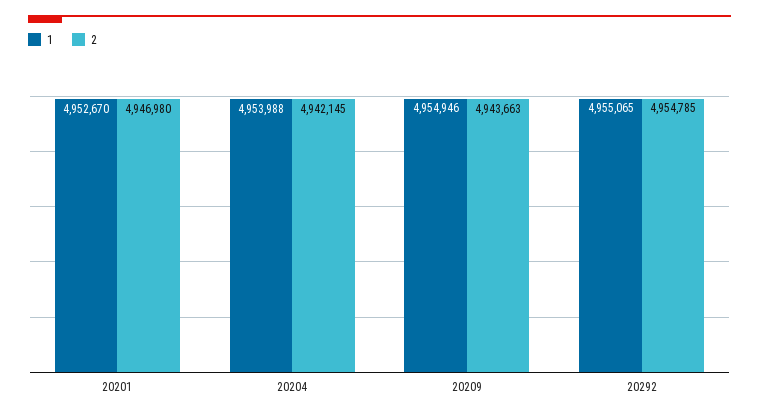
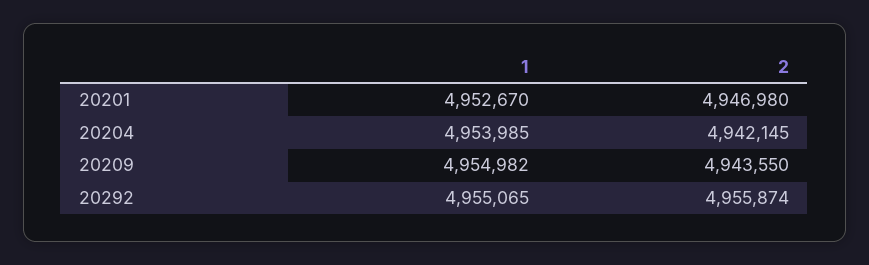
1, 20204: 4953988 -> 4953985
1, 20209: 4954946 -> 4954982
2, 20209: 4943663 -> 4943550
2, 20292: 4954785 -> 4955874

